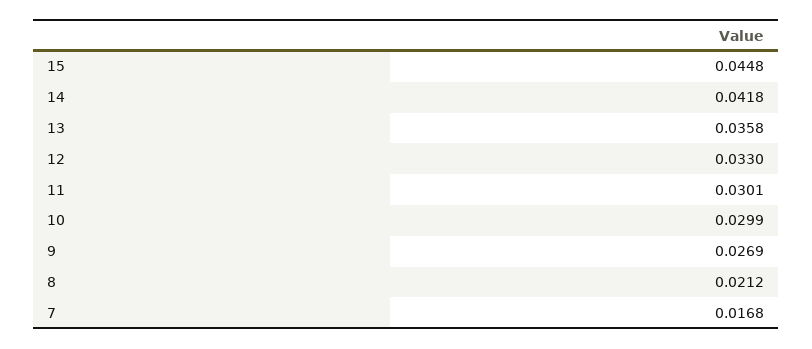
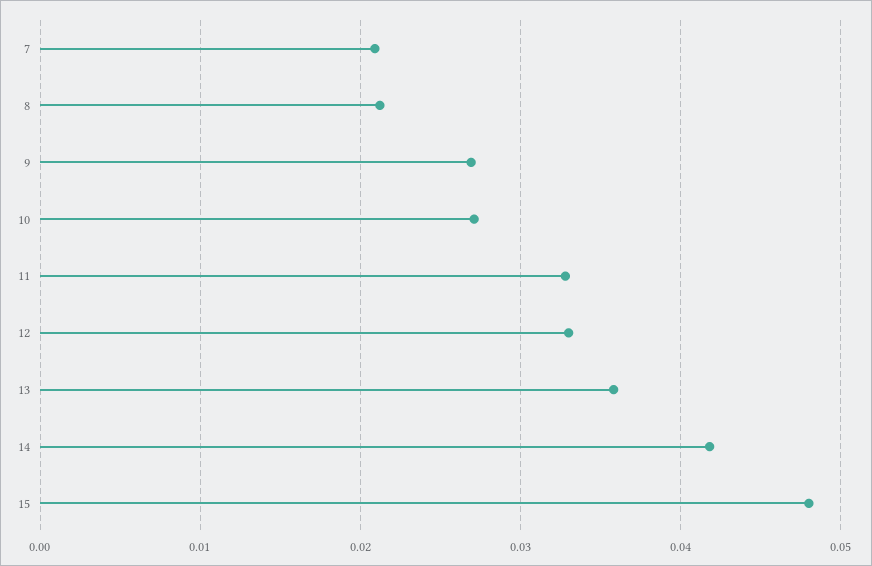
15: 0.0448 -> 0.048
11: 0.0301 -> 0.033
10: 0.0299 -> 0.027
7: 0.0168 -> 0.021

